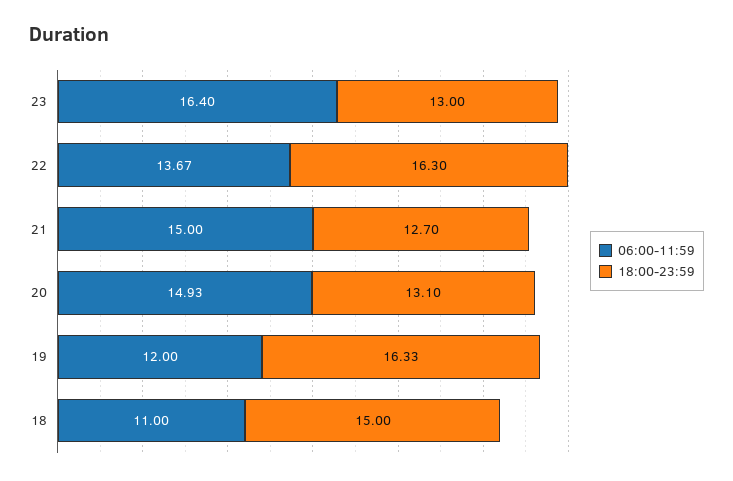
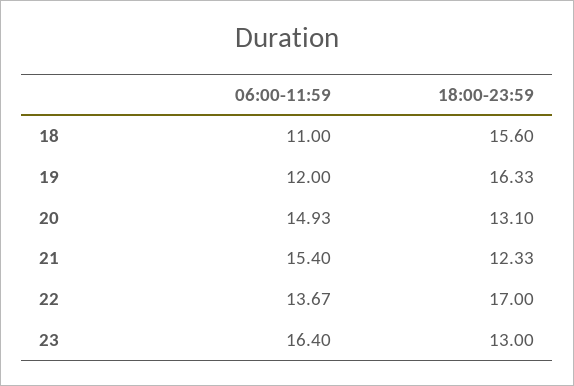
18:00-23:59, 22: 16.3 -> 17
06:00-11:59, 21: 15 -> 15.4
18:00-23:59, 21: 12.7 -> 12.33
18:00-23:59, 18: 15 -> 15.6

